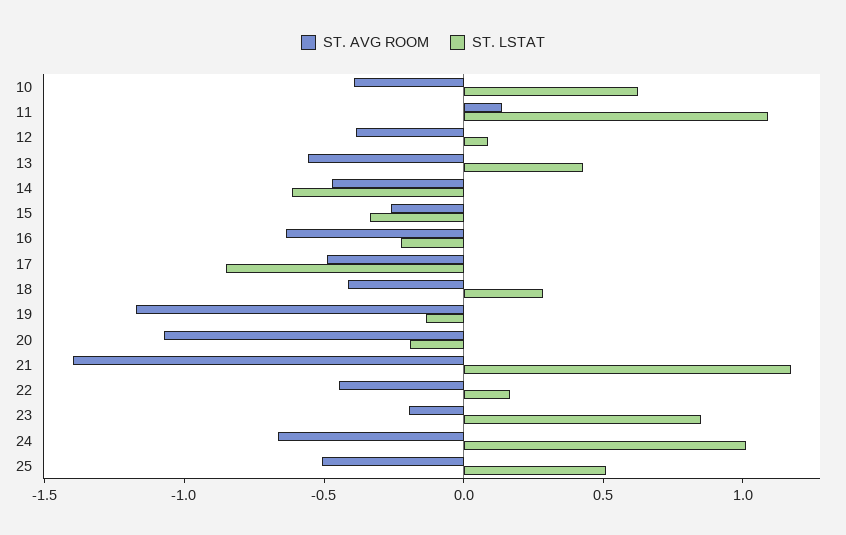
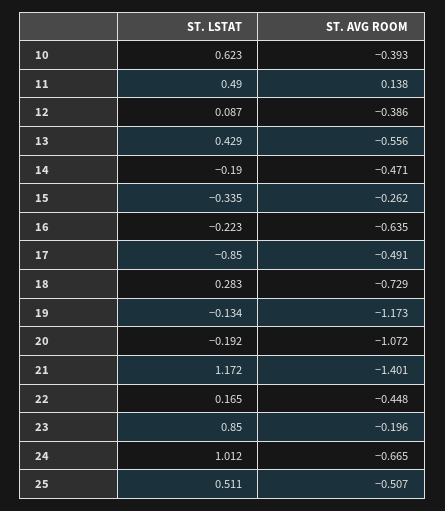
ST. LSTAT, 11: 1.1 -> 0.49
ST. LSTAT, 14: -0.6 -> -0.19
ST. AVG ROOM, 18: -0.4 -> -0.729

